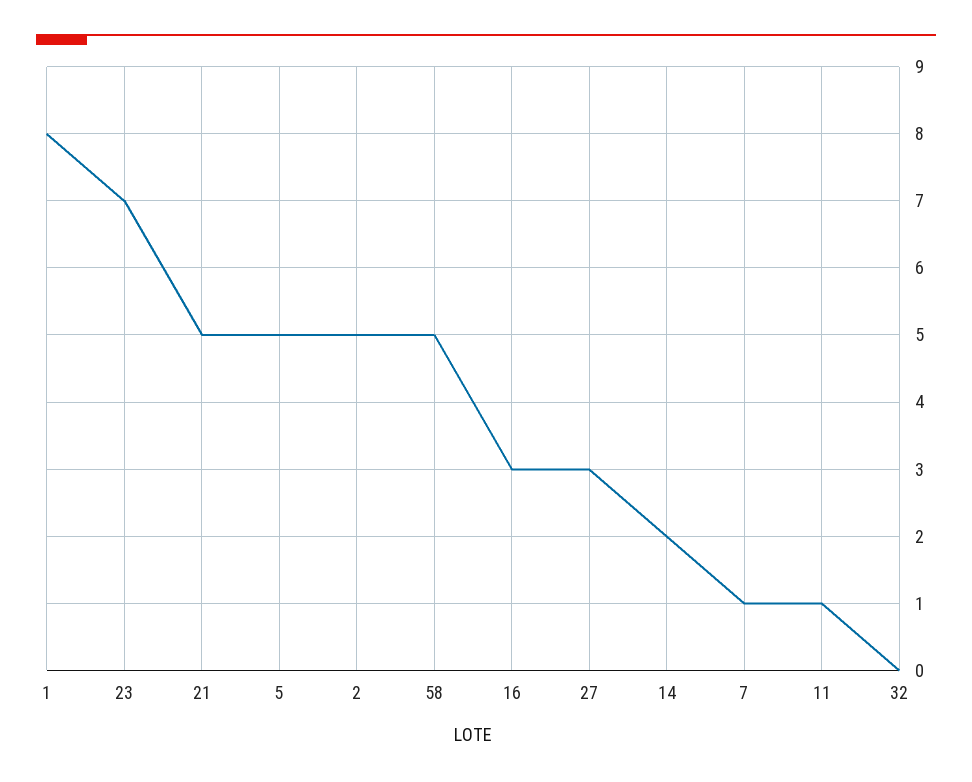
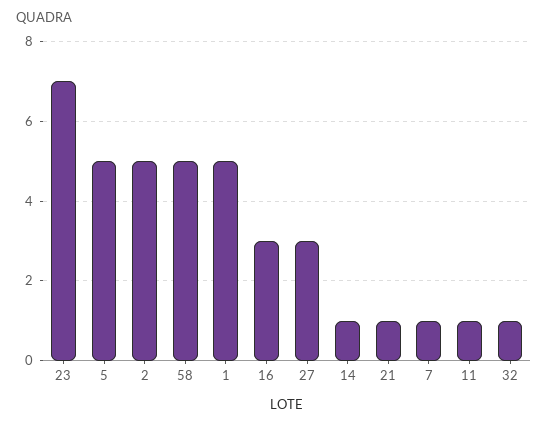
1: 8 -> 5
21: 5 -> 1
14: 2 -> 1
32: 0 -> 1

